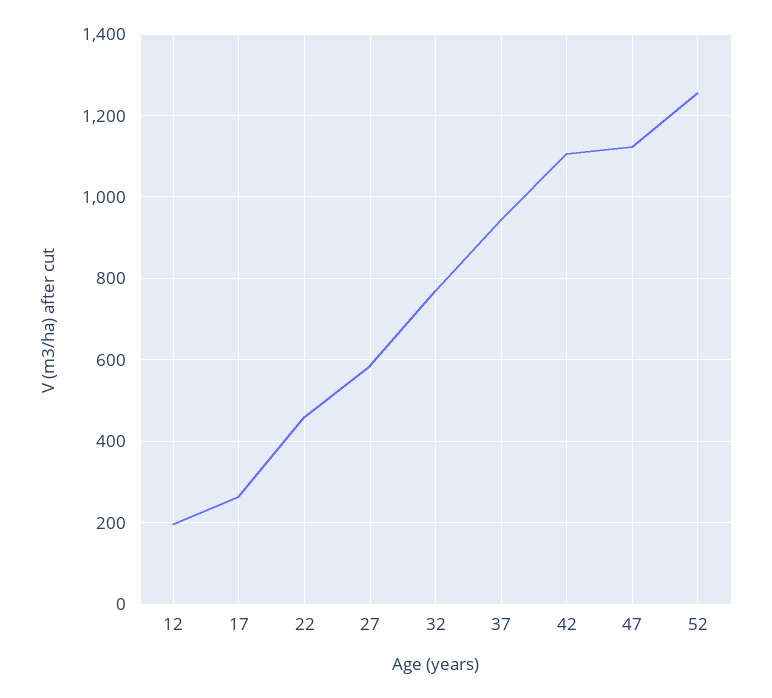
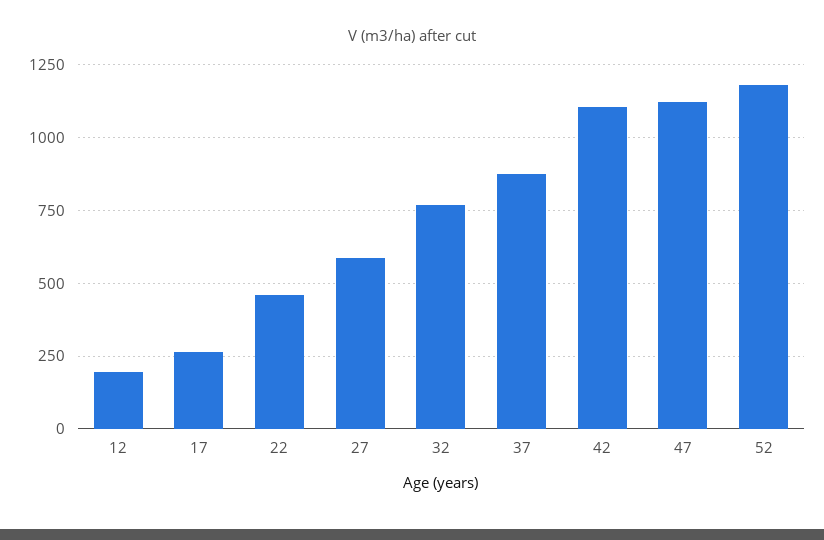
37: 940 -> 875
52: 1260 -> 1175

